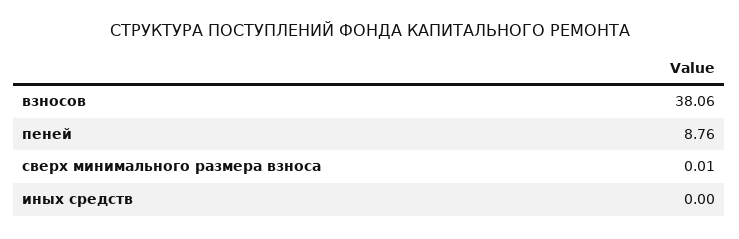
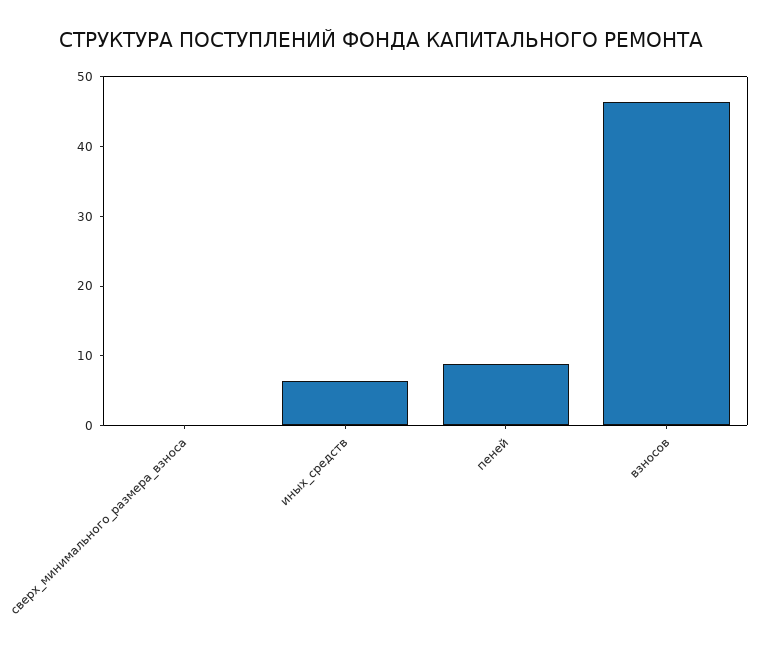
взносов: 38.06 -> 46
иных средств: 0 -> 6

